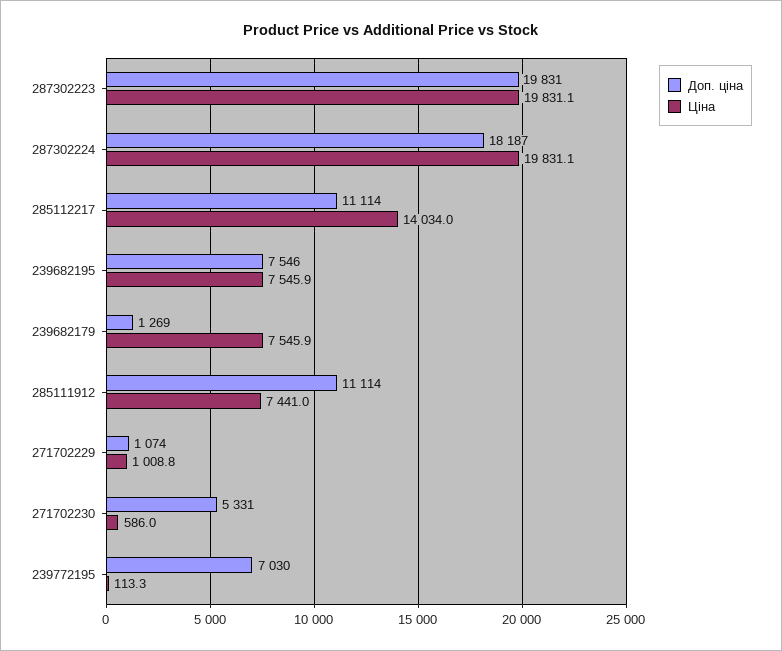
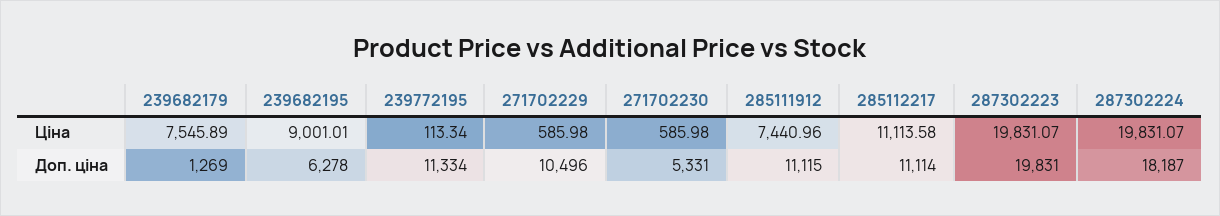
Ціна, 285112217: 14034 -> 11113.58
Доп. ціна, 239682195: 7546 -> 6278
Ціна, 239682195: 7545.9 -> 9001.01
Доп. ціна, 285111912: 11114 -> 11115
Доп. ціна, 271702229: 1074 -> 10496
Ціна, 271702229: 1008.8 -> 585.98
Доп. ціна, 239772195: 7030 -> 11334

